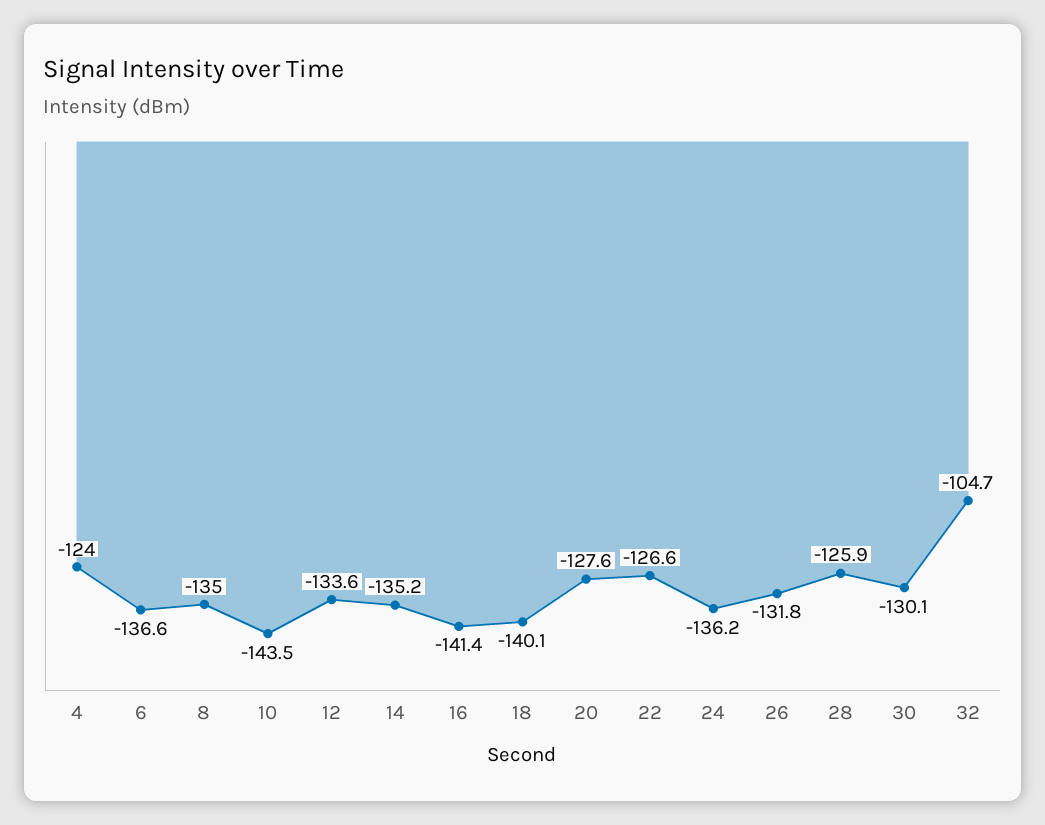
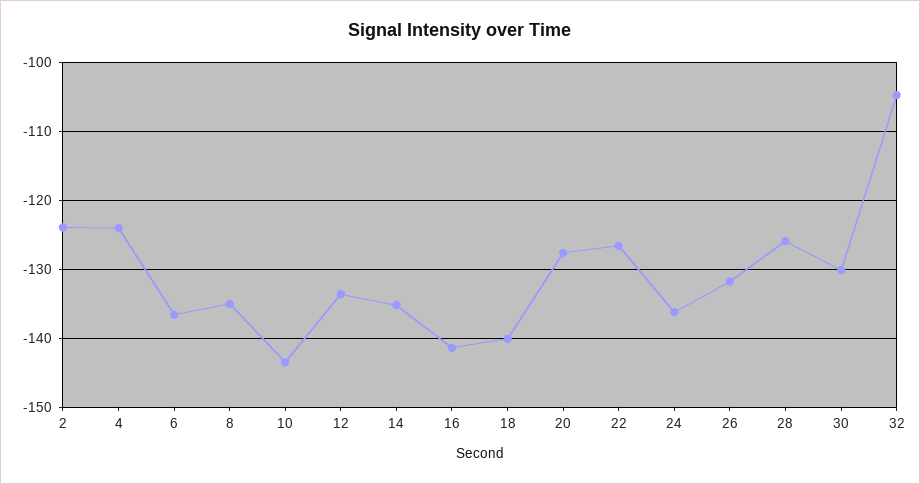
2: none -> -124

